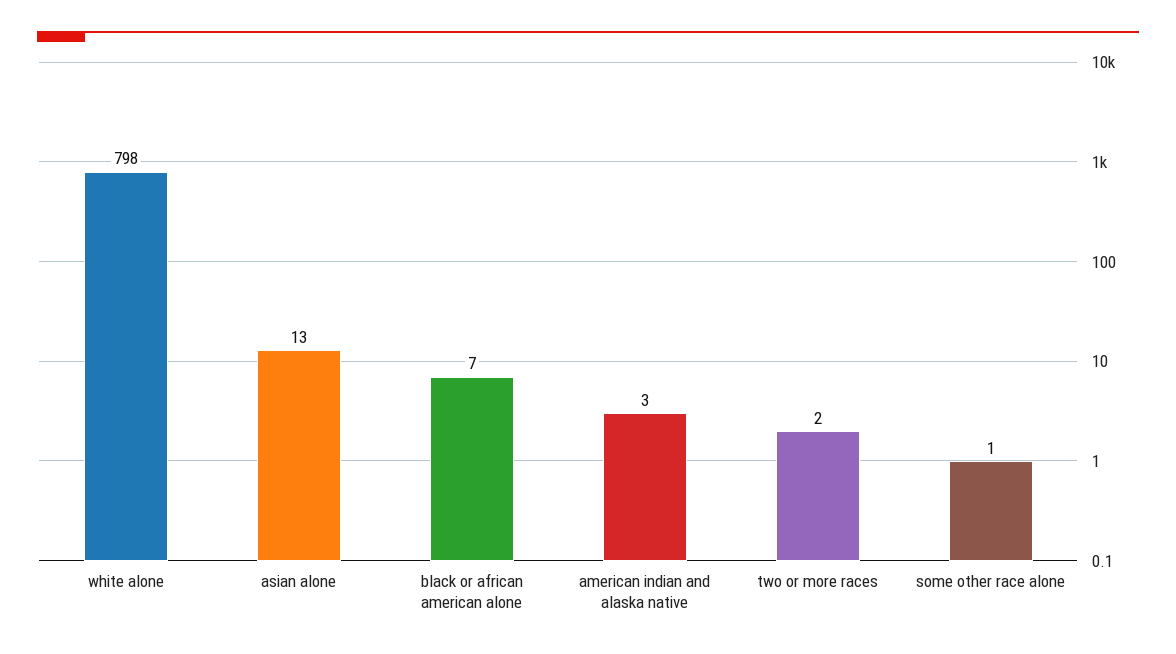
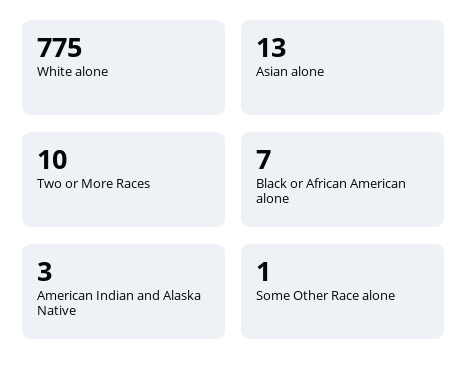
white alone: 798 -> 775
two or more races: 2 -> 10

